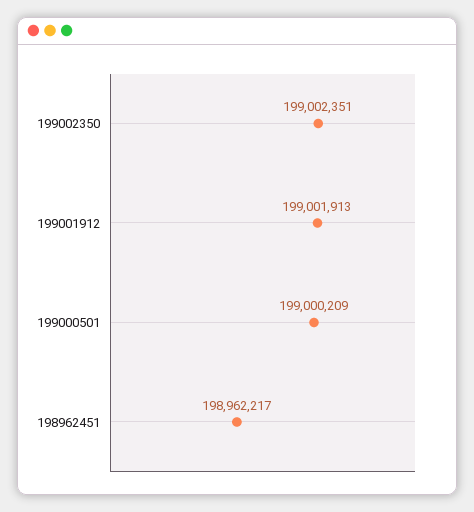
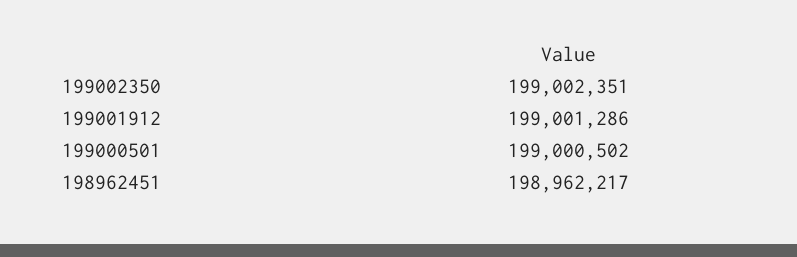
199001912: 199001913 -> 199001286
199000501: 199000209 -> 199000502

